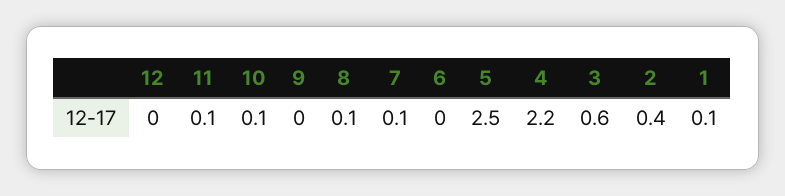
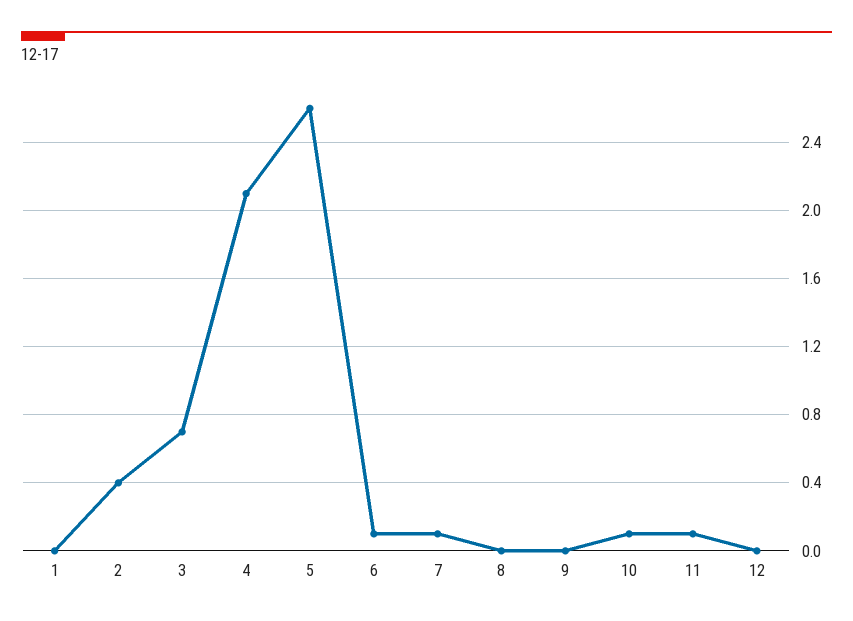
8: 0.1 -> 0
6: 0 -> 0.1
5: 2.5 -> 2.6
4: 2.2 -> 2.1
3: 0.6 -> 0.7
1: 0.1 -> 0

